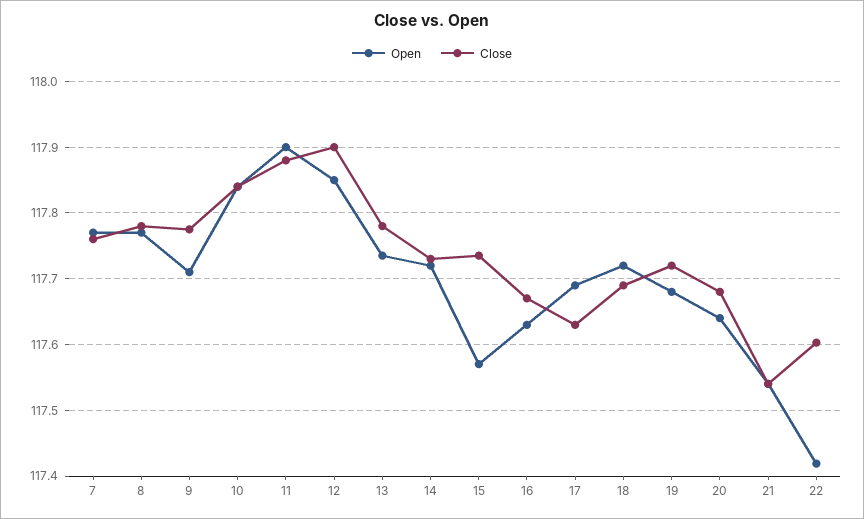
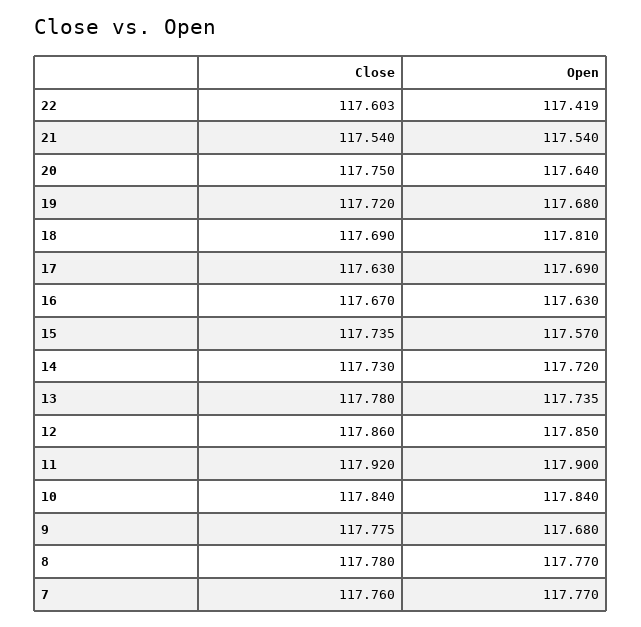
Open, 9: 117.71 -> 117.68
Close, 11: 117.88 -> 117.92
Close, 12: 117.9 -> 117.86
Open, 18: 117.72 -> 117.81
Close, 20: 117.68 -> 117.75

